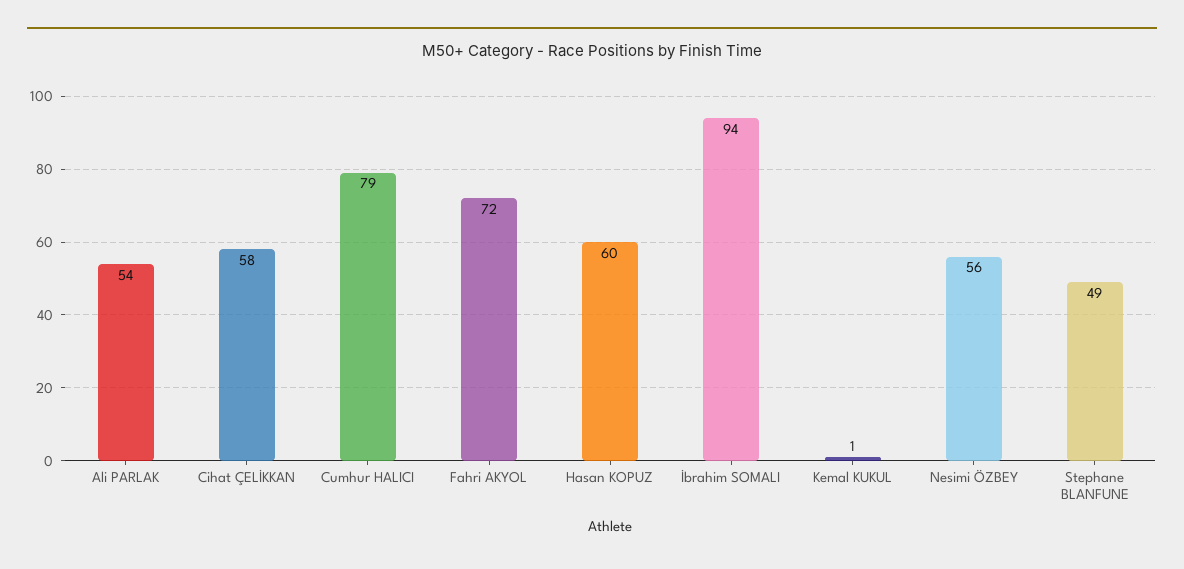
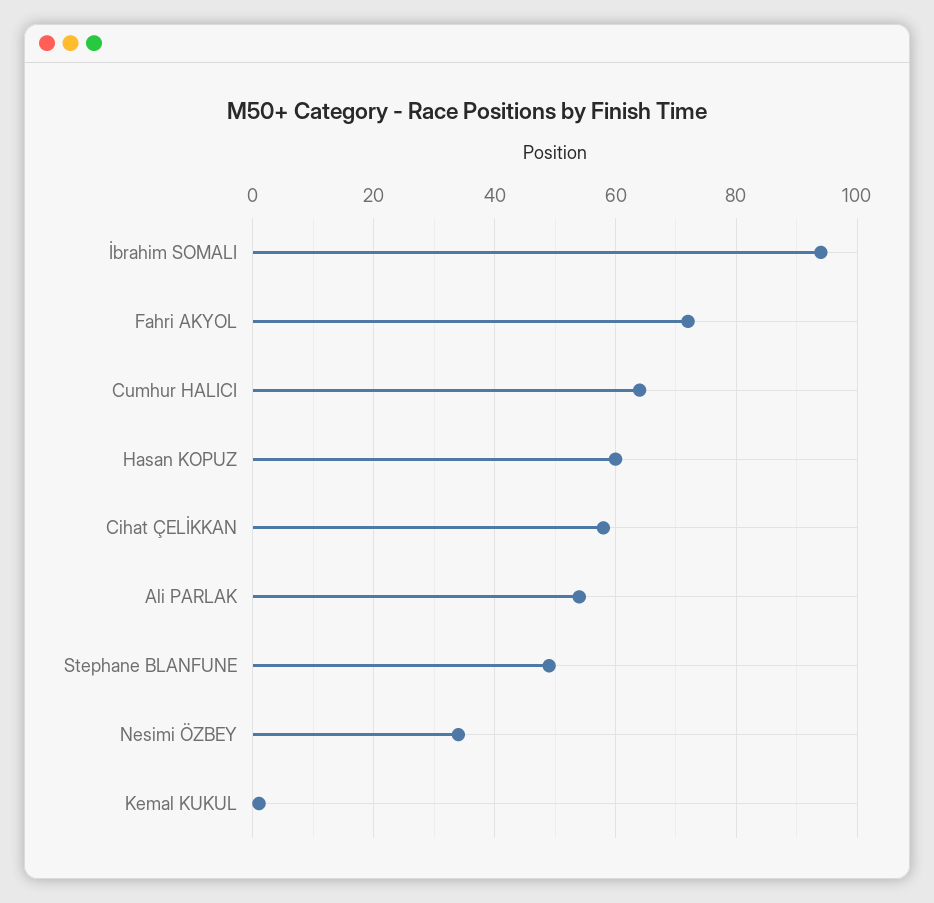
Cumhur HALICI: 79 -> 65
Nesimi ÖZBEY: 56 -> 35

